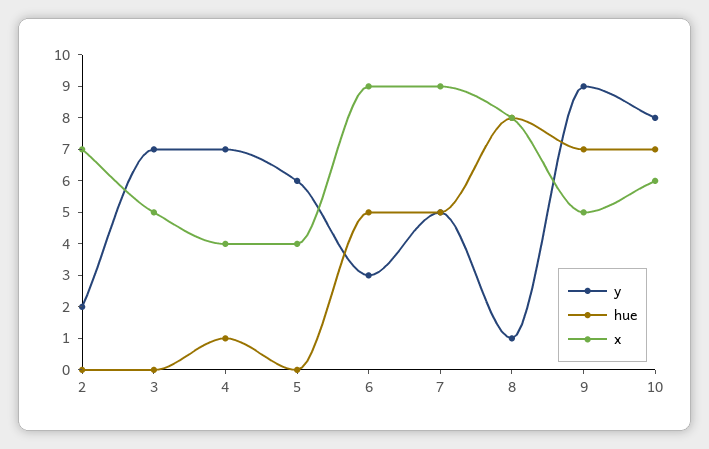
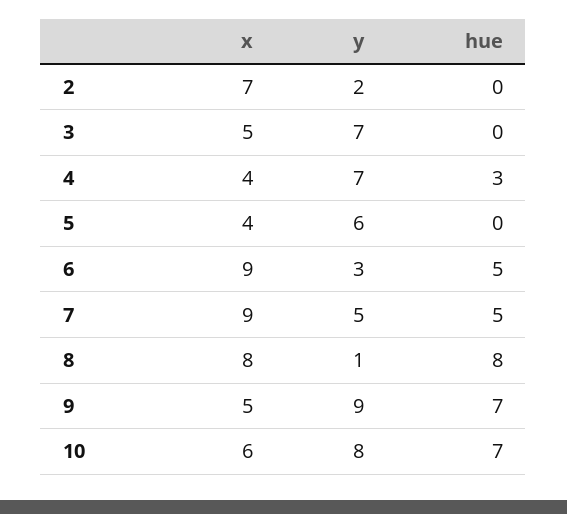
hue, 4: 1 -> 3

